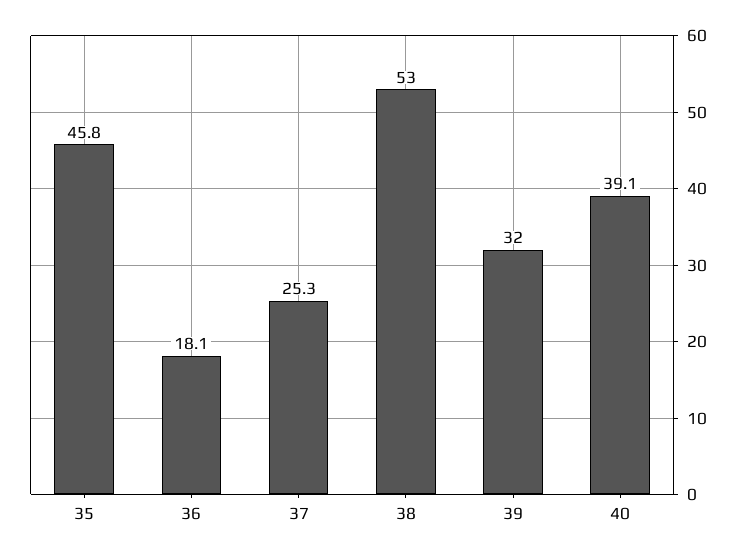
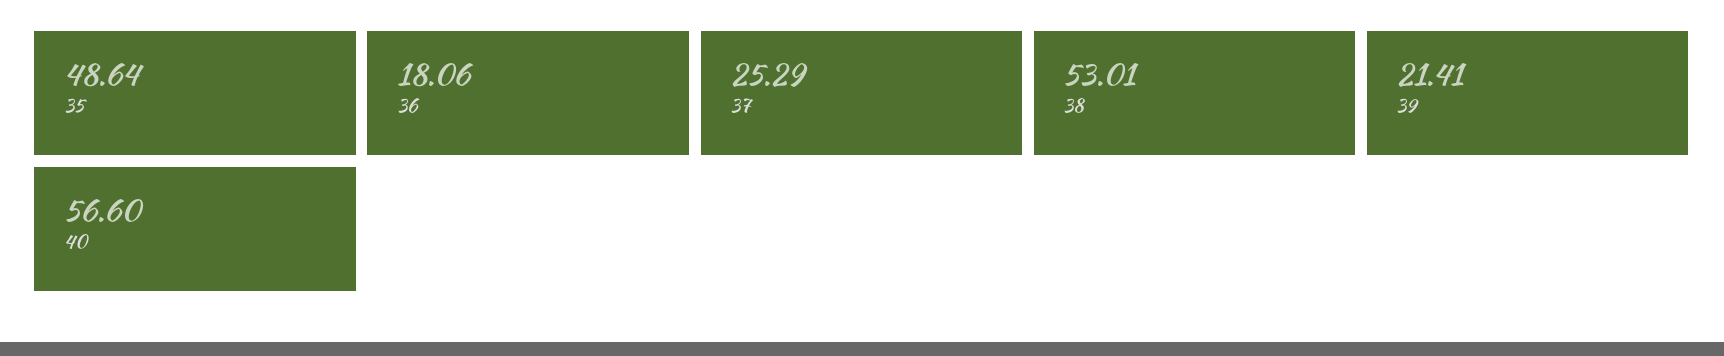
35: 45.8 -> 48.64
39: 32 -> 21.41
40: 39.1 -> 56.6

